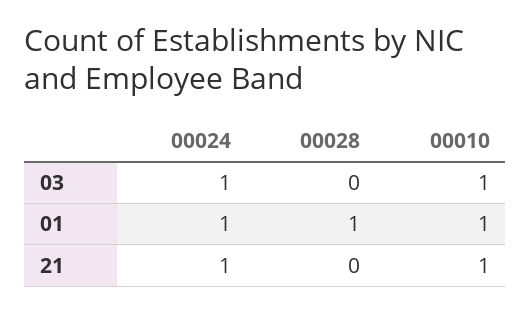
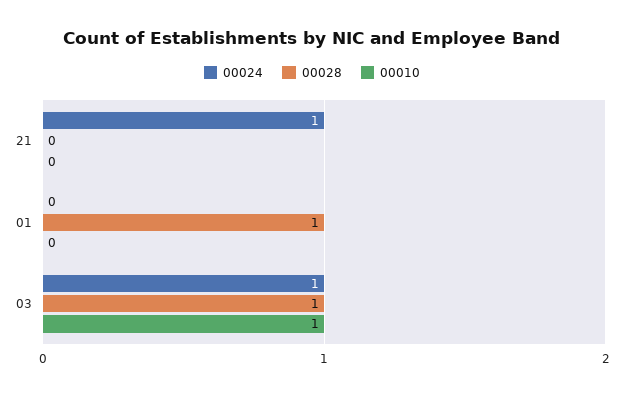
00028, 03: 0 -> 1
00024, 01: 1 -> 0
00010, 01: 1 -> 0
00010, 21: 1 -> 0

